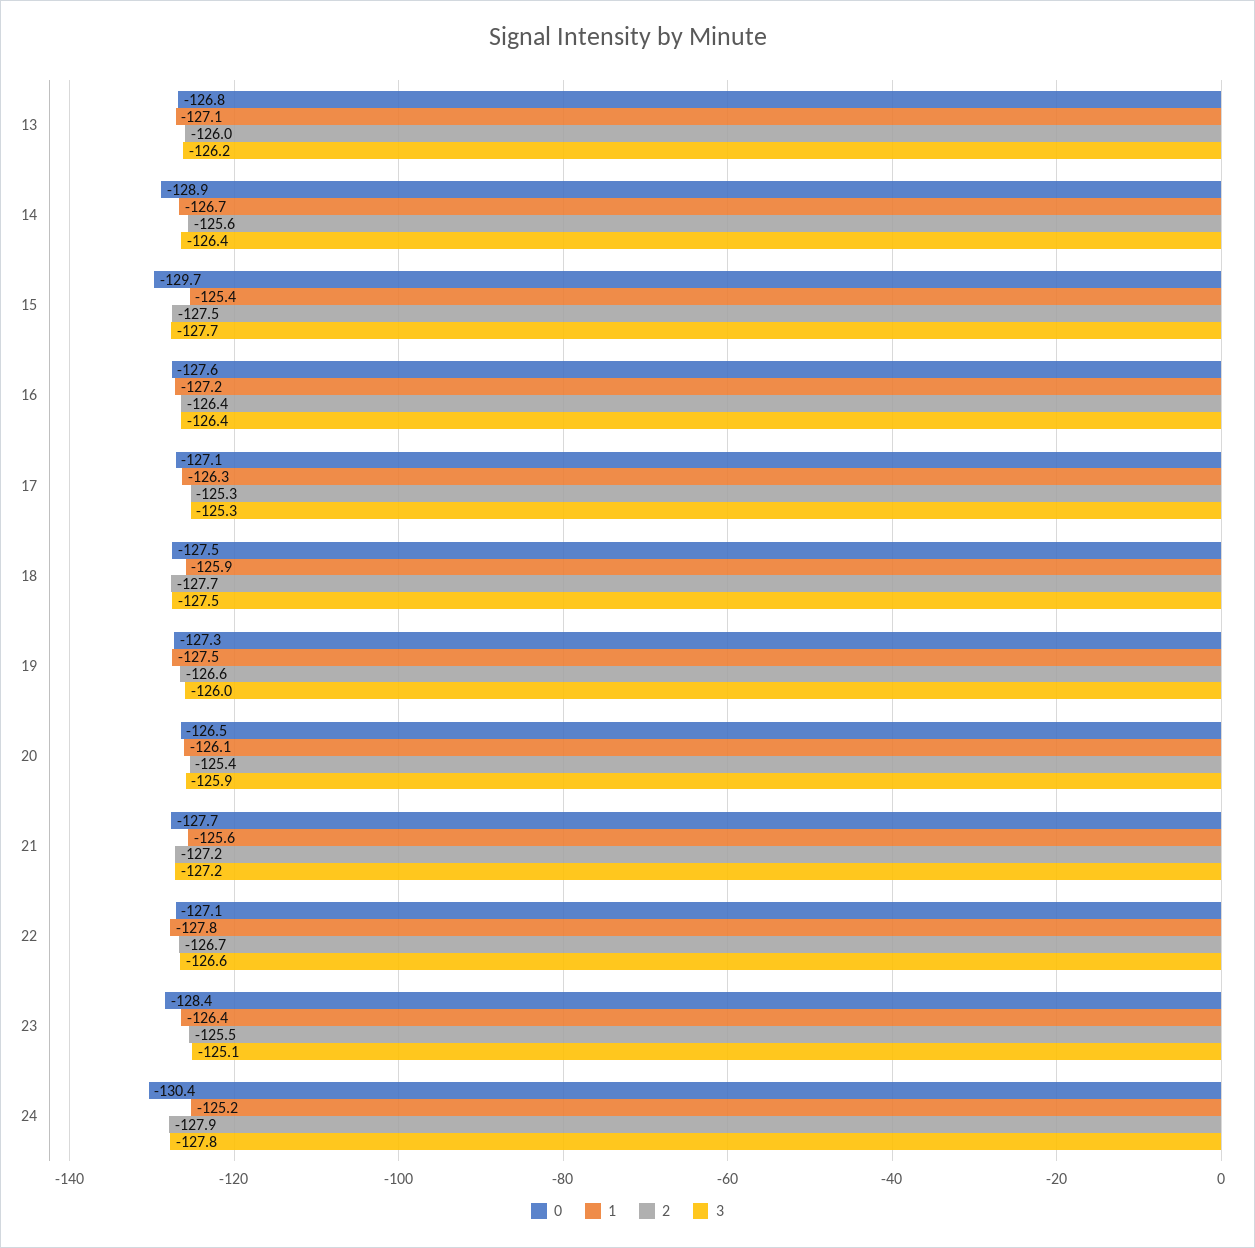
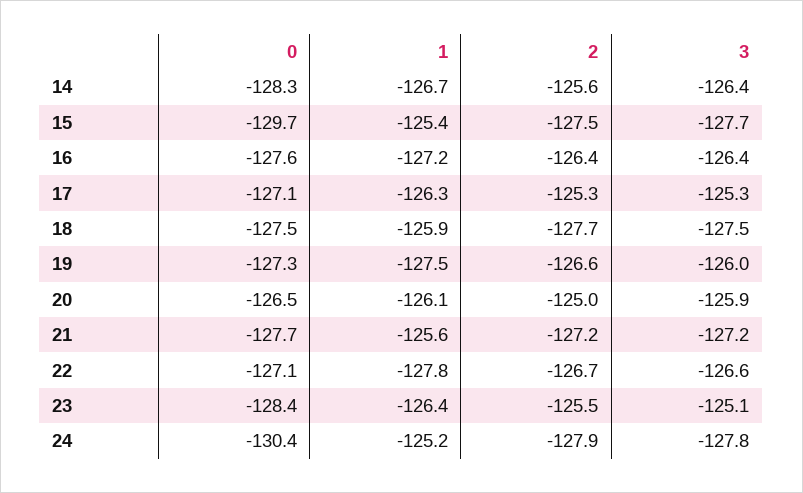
0, 13: -126.8 -> none
1, 13: -127.1 -> none
2, 13: -126 -> none
3, 13: -126.2 -> none
0, 14: -128.9 -> -128.3
2, 20: -125.4 -> -125

